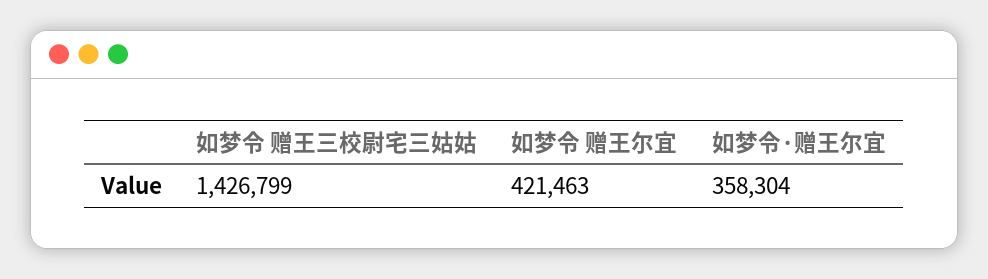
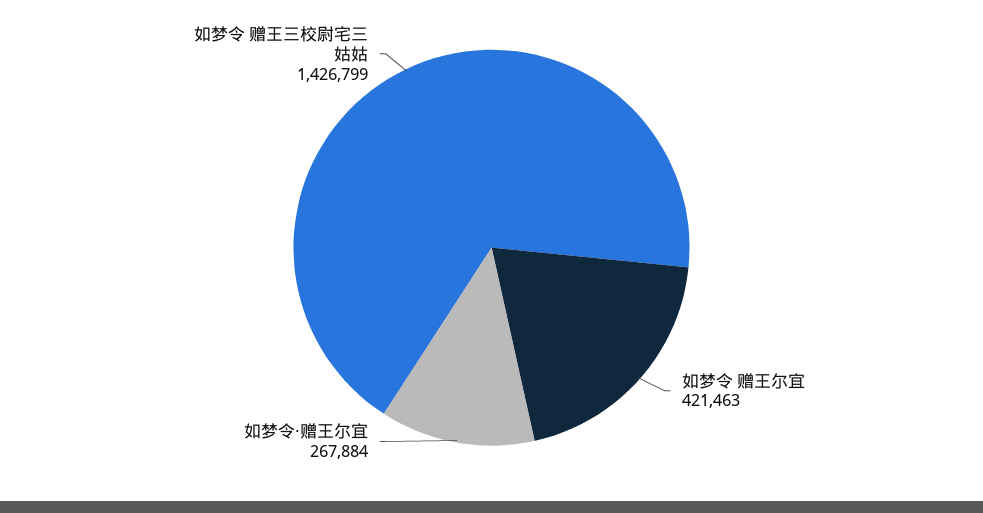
如梦令·赠王尔宜: 358304 -> 267884

